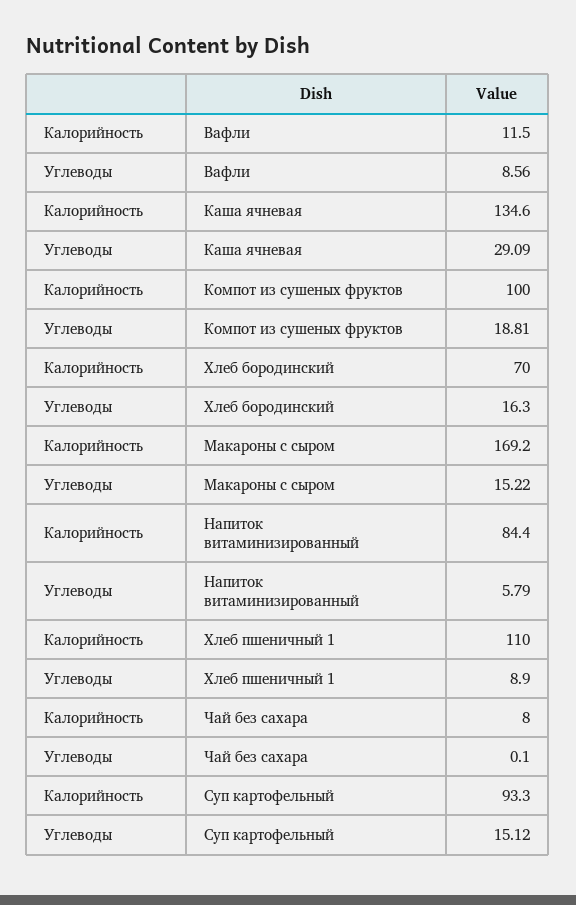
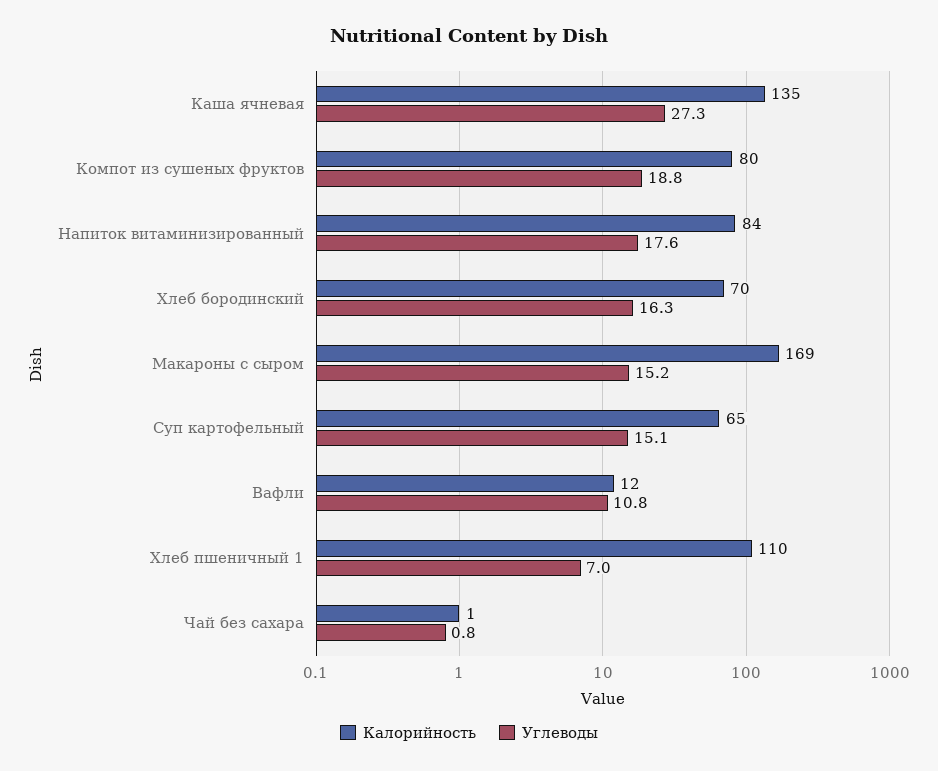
Углеводы, Вафли: 8.56 -> 10.8
Углеводы, Каша ячневая: 29.09 -> 27.3
Калорийность, Компот из сушеных фруктов: 100 -> 80
Углеводы, Напиток витаминизированный: 5.79 -> 17.6
Углеводы, Хлеб пшеничный 1: 8.9 -> 7
Калорийность, Чай без сахара: 8 -> 1
Углеводы, Чай без сахара: 0.1 -> 0.8
Калорийность, Суп картофельный: 93.3 -> 65

